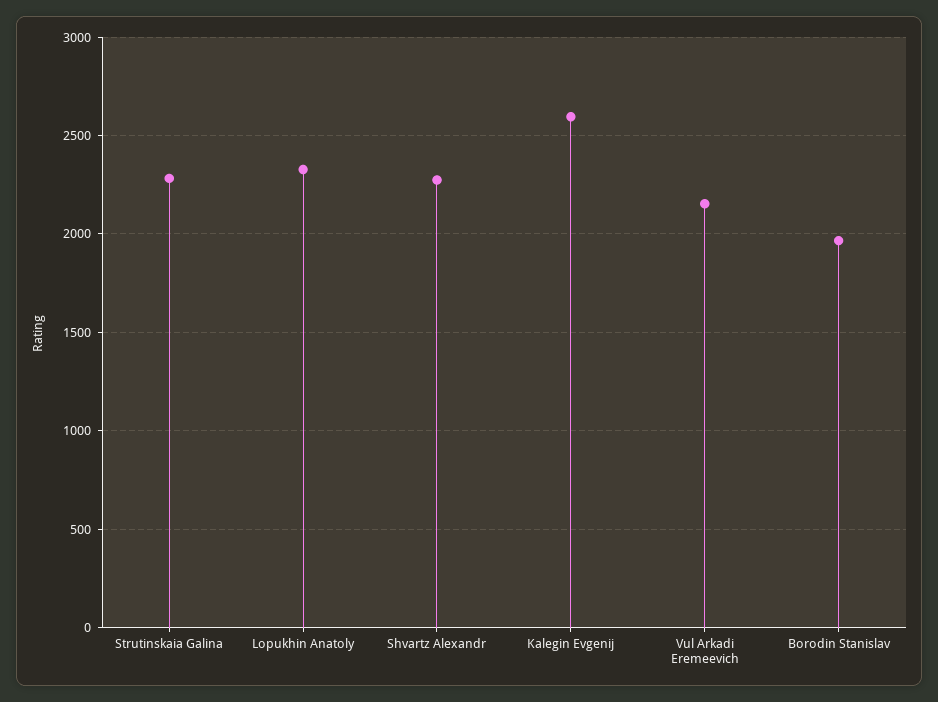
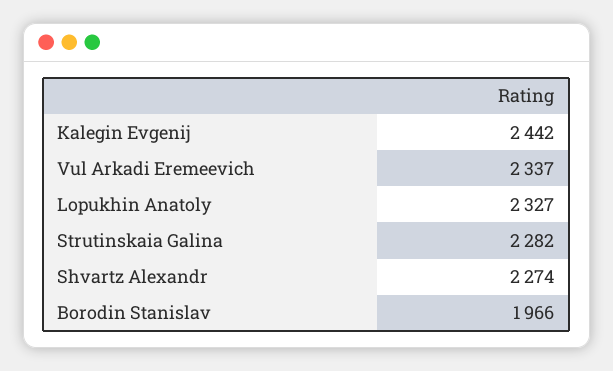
Kalegin Evgenij: 2600 -> 2442
Vul Arkadi Eremeevich: 2150 -> 2337

